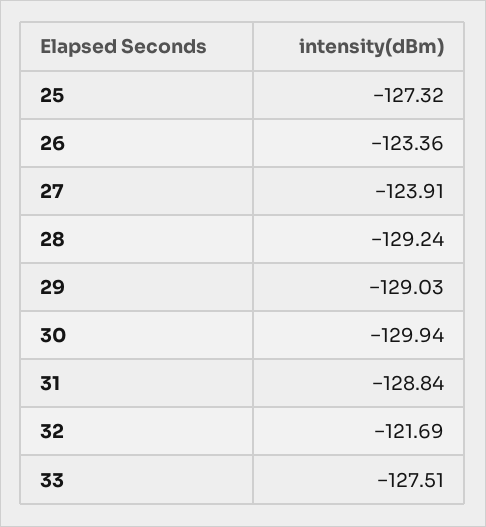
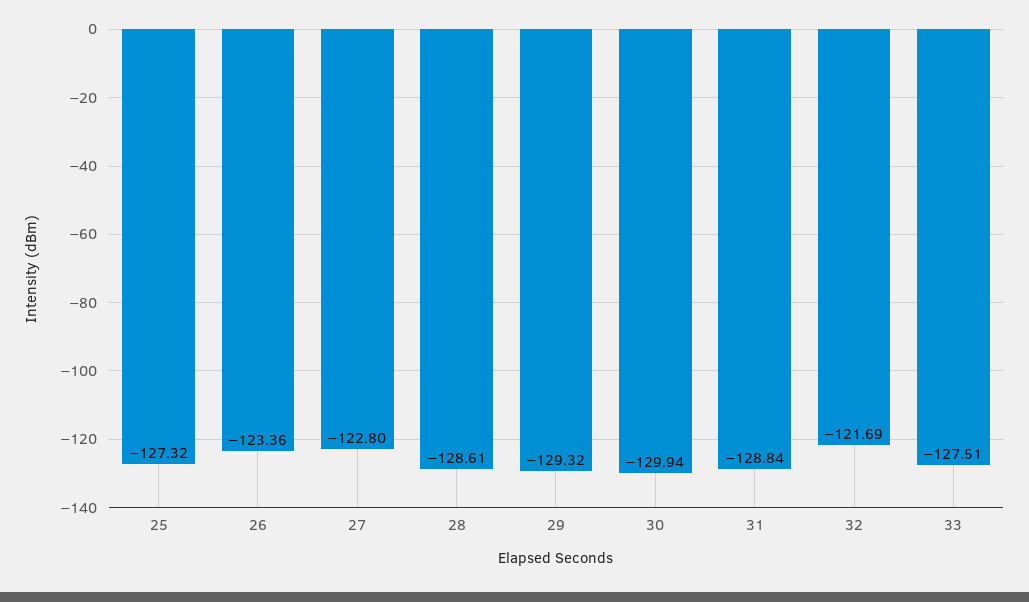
27: -123.91 -> -122.8
28: -129.24 -> -128.61
29: -129.03 -> -129.32

